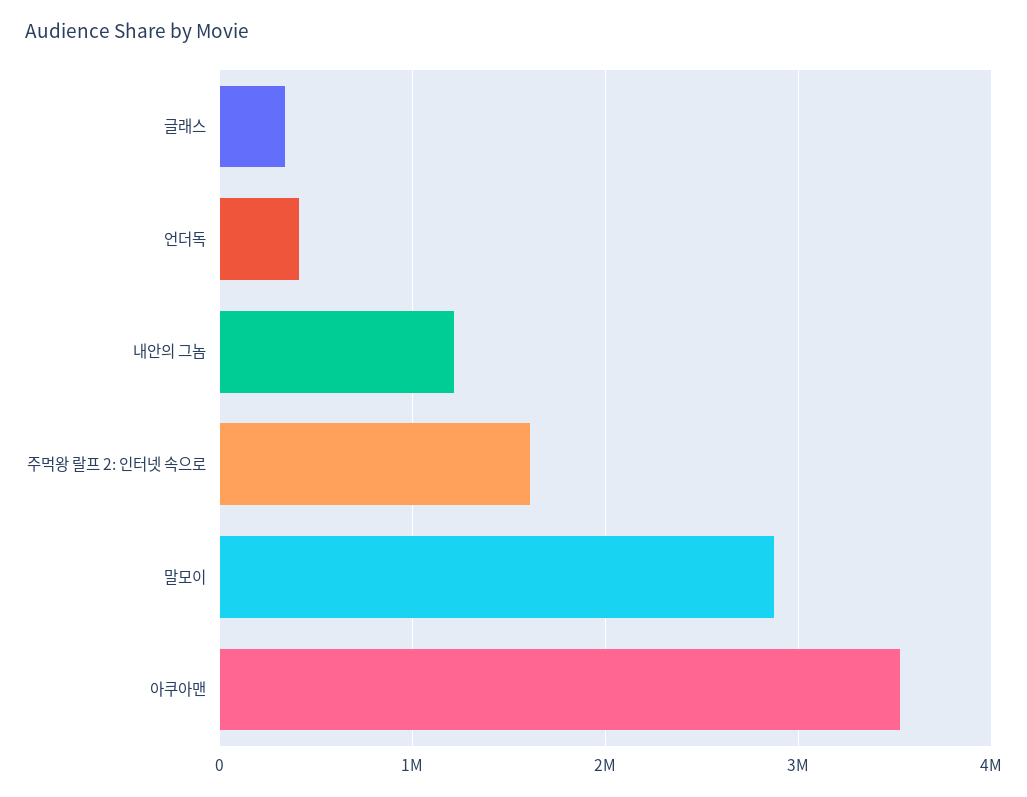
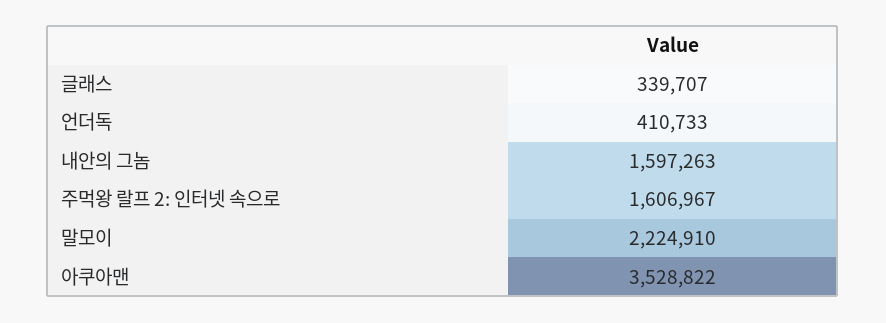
내안의 그놈: 1200000 -> 1597263
말모이: 2900000 -> 2224910

